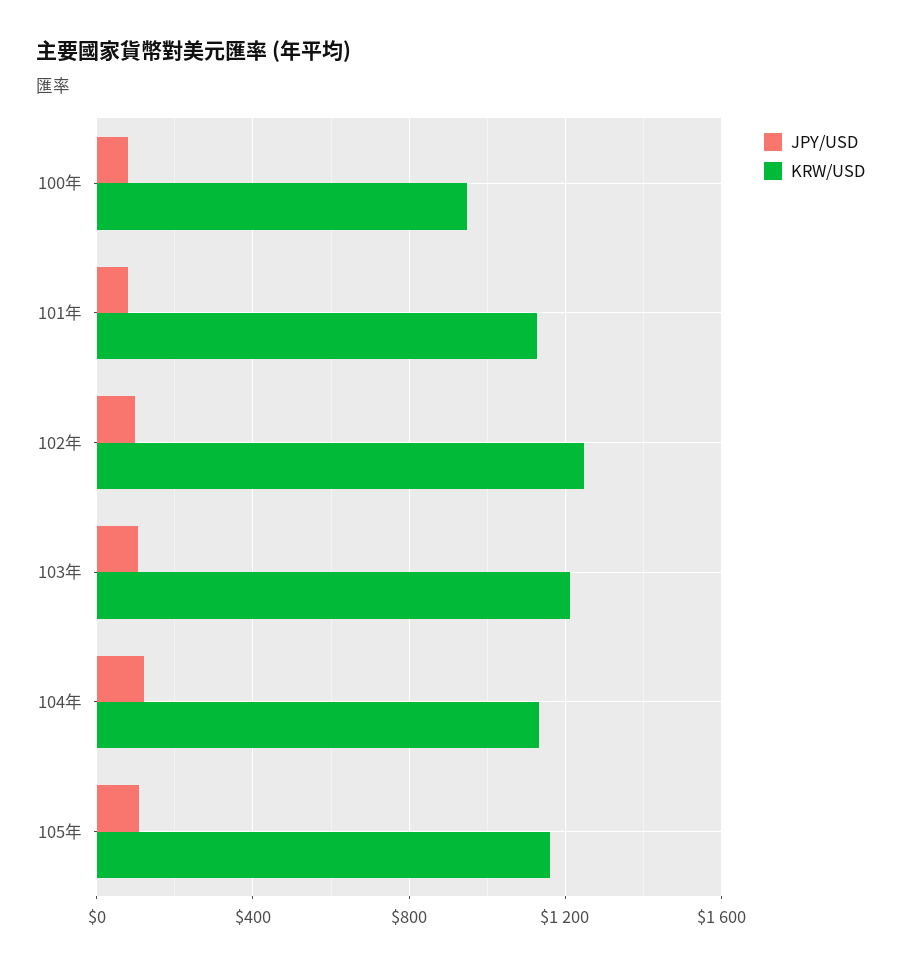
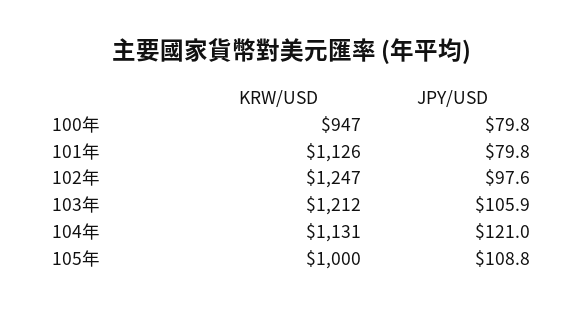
KRW/USD, 105年: 1150 -> 1000

